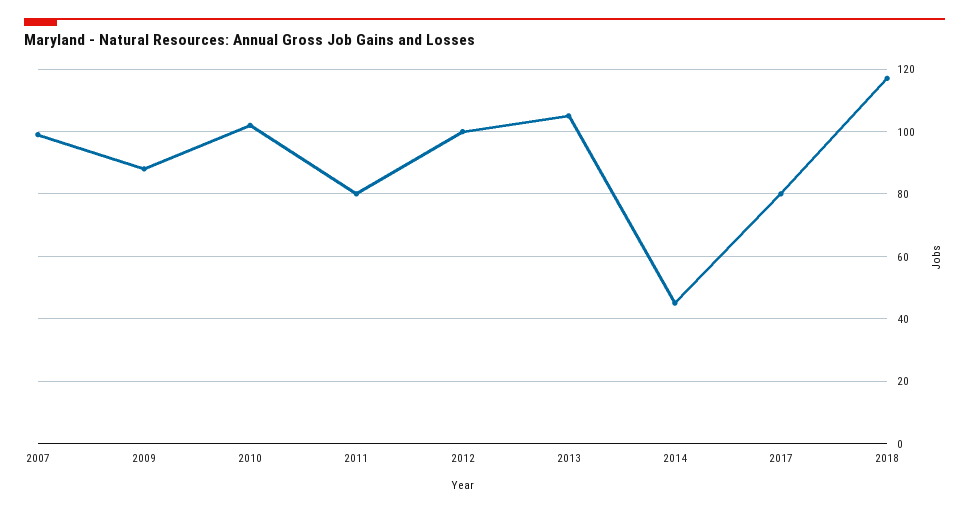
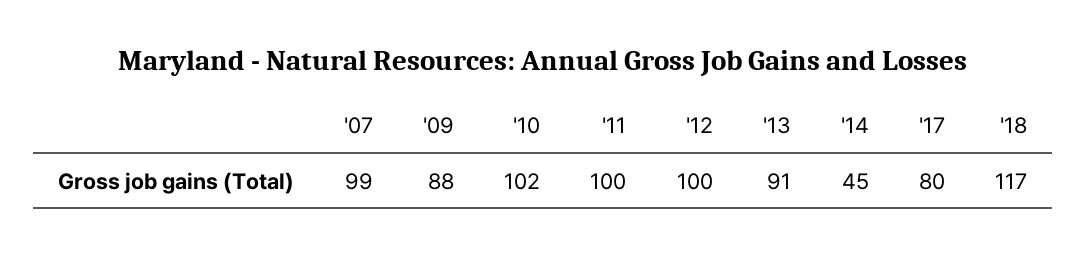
2011: 80 -> 100
2013: 105 -> 91

